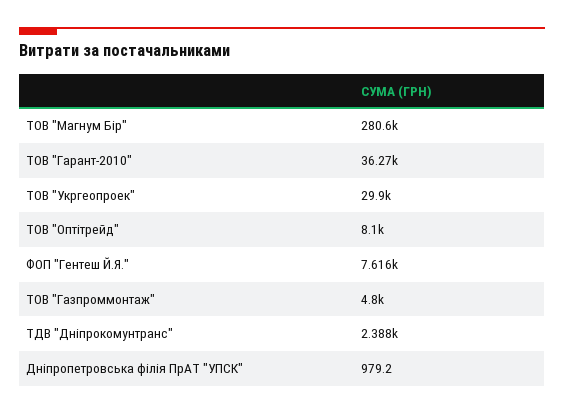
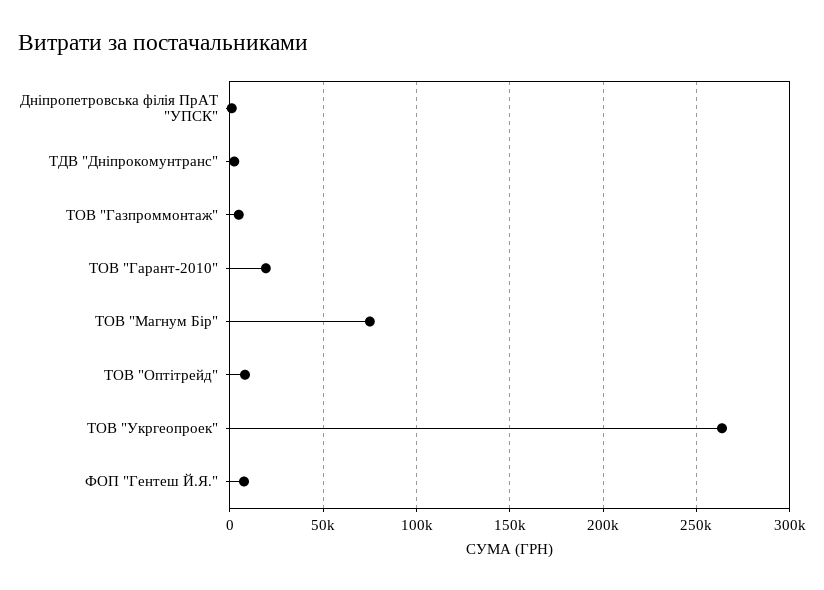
ТОВ "Магнум Бір": 280600 -> 75000
ТОВ "Гарант-2010": 36270 -> 20000
ТОВ "Укргеопроек": 29900 -> 265000

